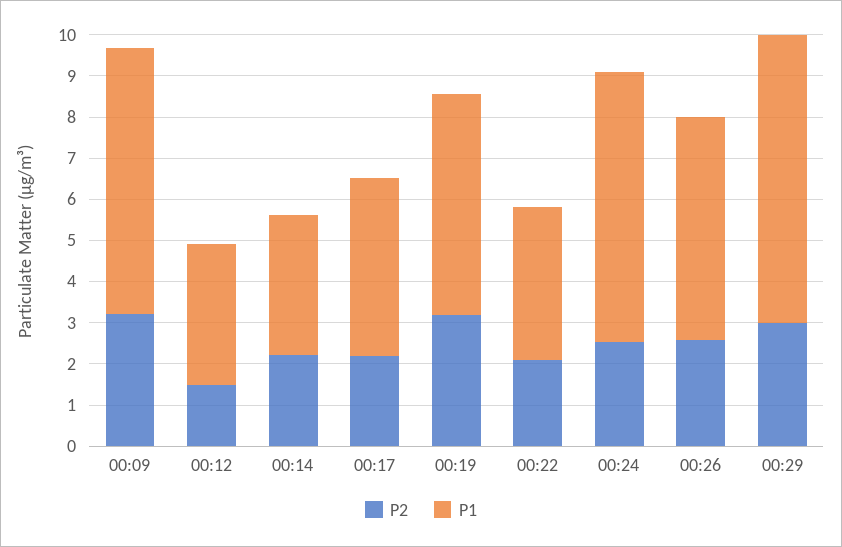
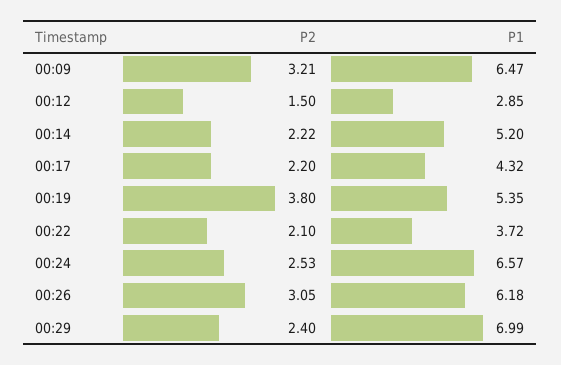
P1, 00:12: 3.4 -> 2.85
P1, 00:14: 3.4 -> 5.2
P2, 00:19: 3.2 -> 3.8
P2, 00:26: 2.6 -> 3.05
P1, 00:26: 5.4 -> 6.18
P2, 00:29: 3 -> 2.4

